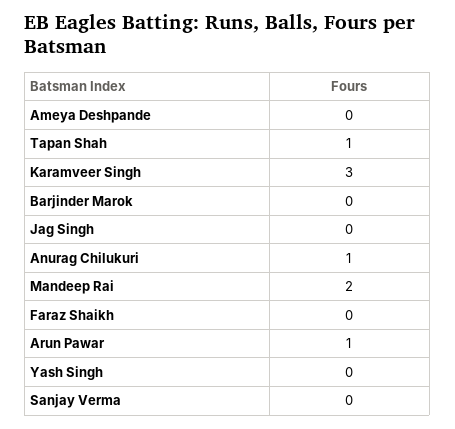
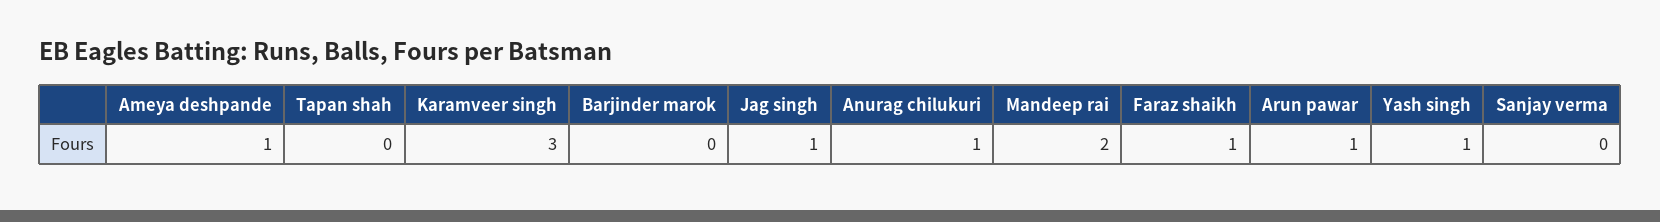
Ameya Deshpande: 0 -> 1
Tapan Shah: 1 -> 0
Jag Singh: 0 -> 1
Faraz Shaikh: 0 -> 1
Yash Singh: 0 -> 1

